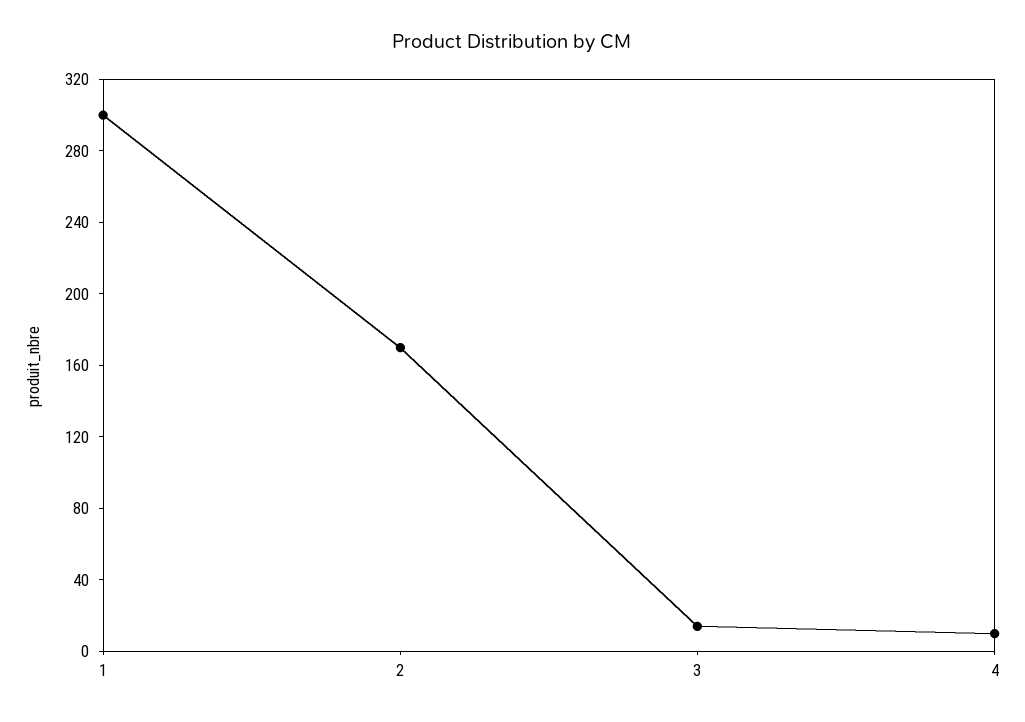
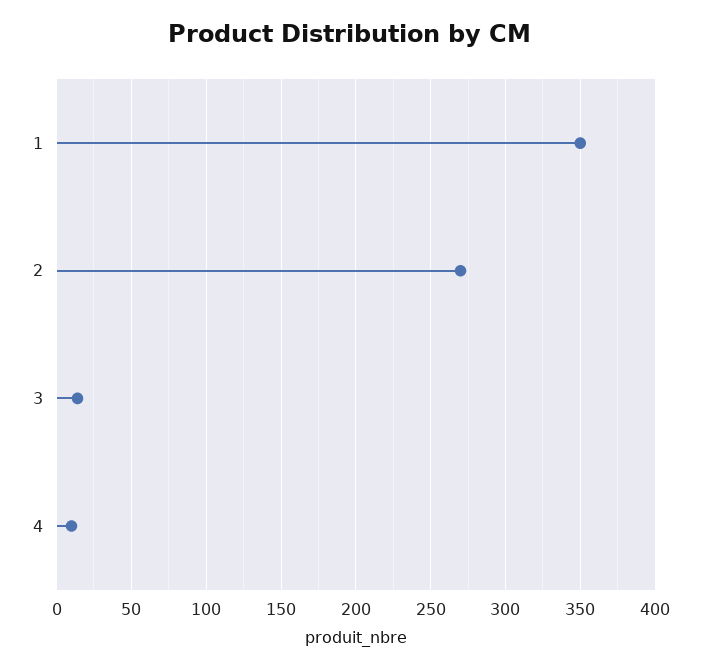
1: 300 -> 350
2: 170 -> 270

